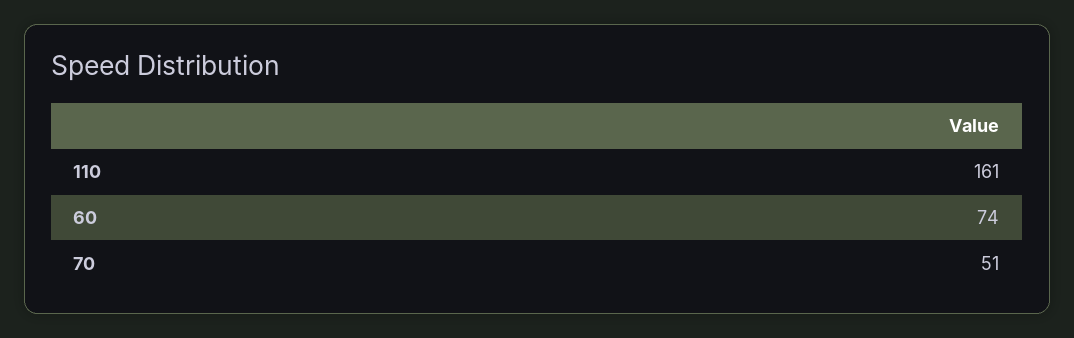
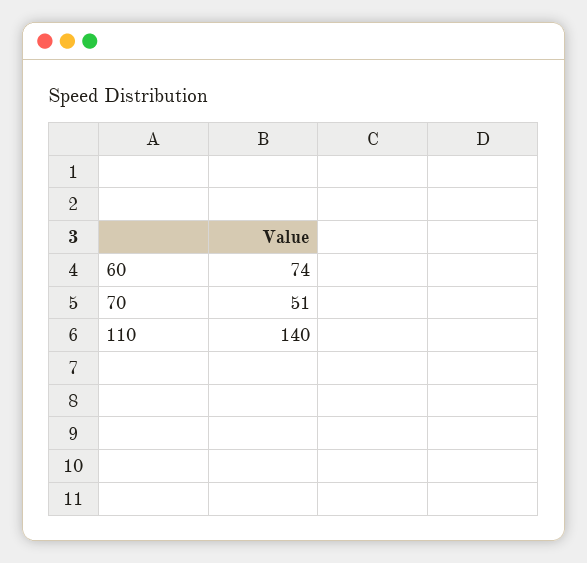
110: 161 -> 140

